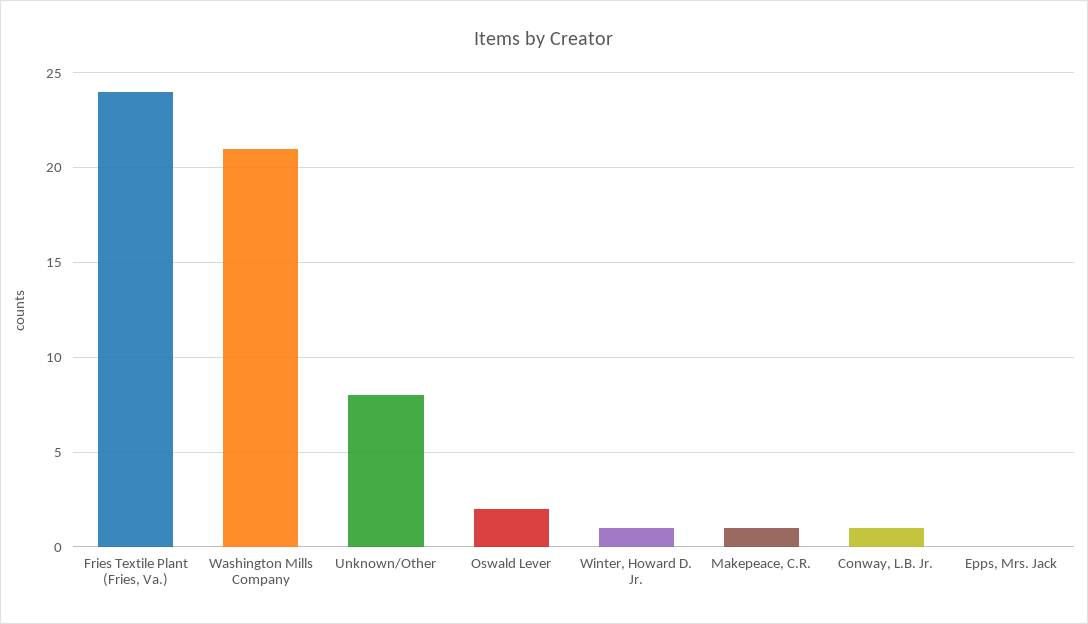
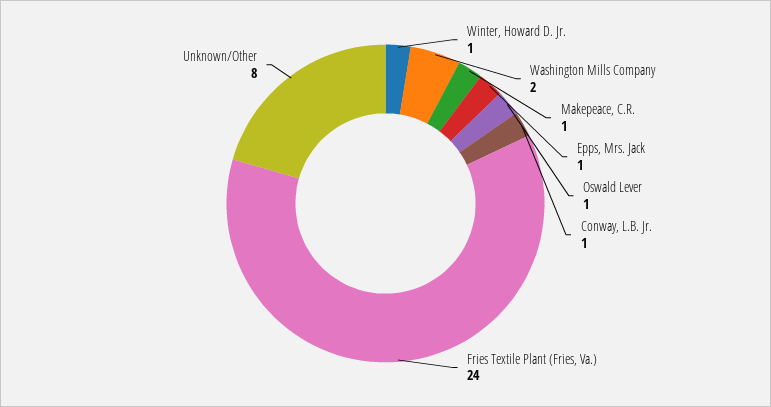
Washington Mills Company: 21 -> 2
Oswald Lever: 2 -> 1
Epps, Mrs. Jack: 0 -> 1

